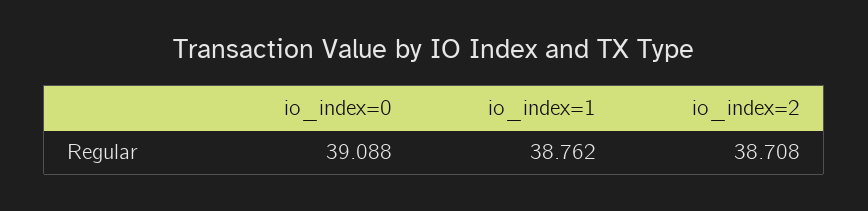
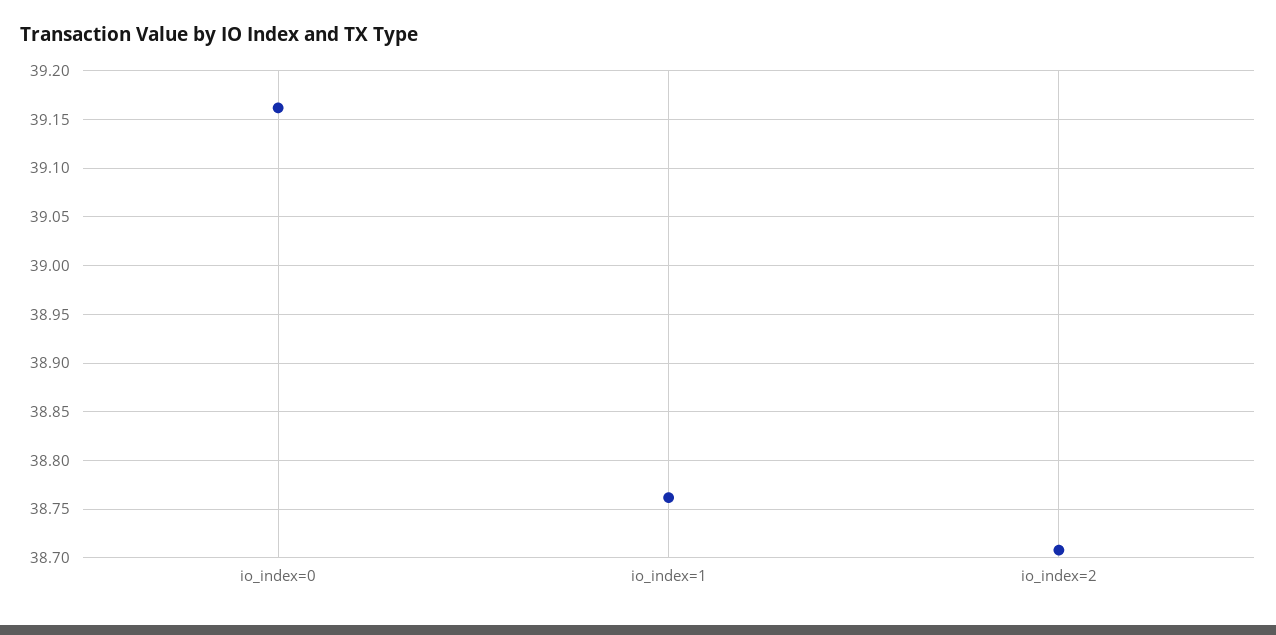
io_index=0: 39.088 -> 39.16

